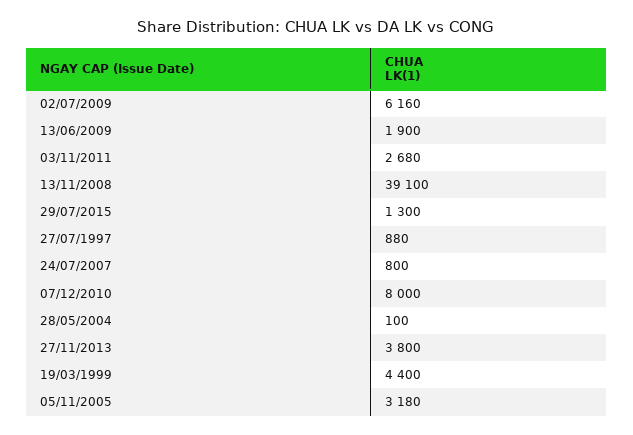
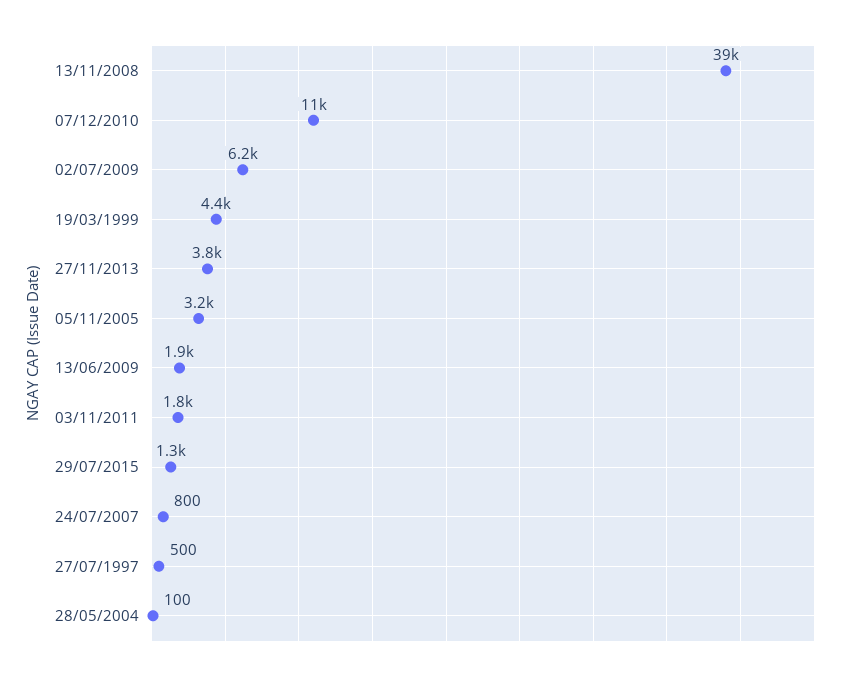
03/11/2011: 2680 -> 1800
27/07/1997: 880 -> 500
07/12/2010: 8000 -> 11000

